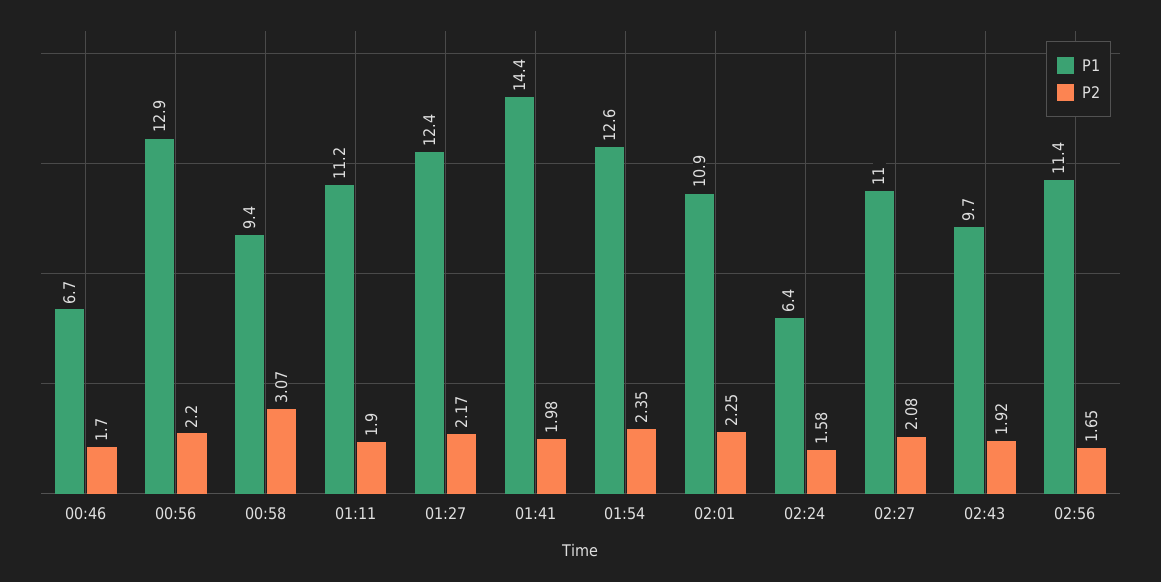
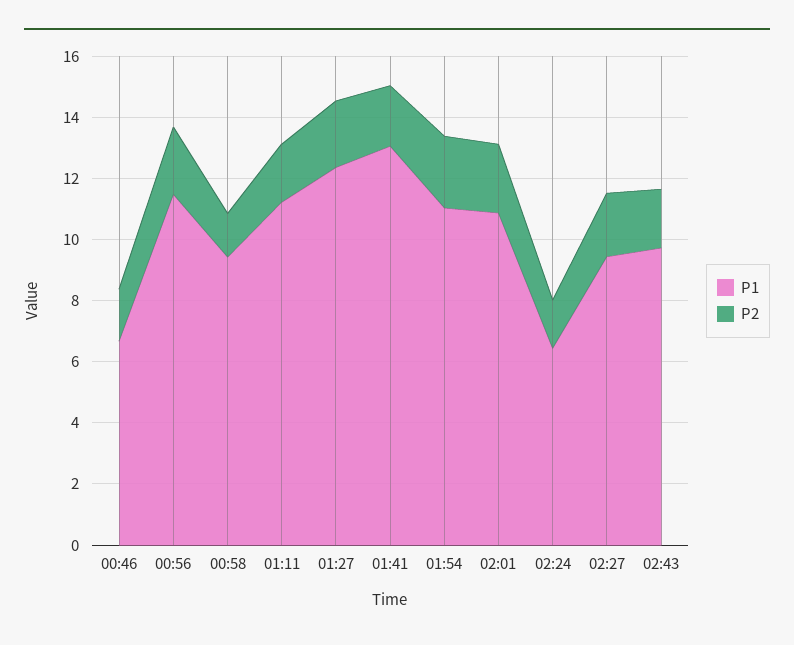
P1, 00:56: 12.9 -> 11.5
P2, 00:58: 3.07 -> 1.5
P1, 01:41: 14.4 -> 13
P1, 01:54: 12.6 -> 11
P1, 02:27: 11 -> 9.5
P1, 02:56: 11.4 -> none
P2, 02:56: 1.65 -> none

